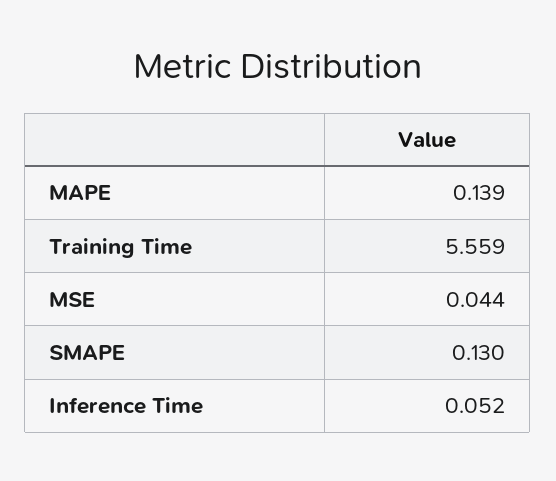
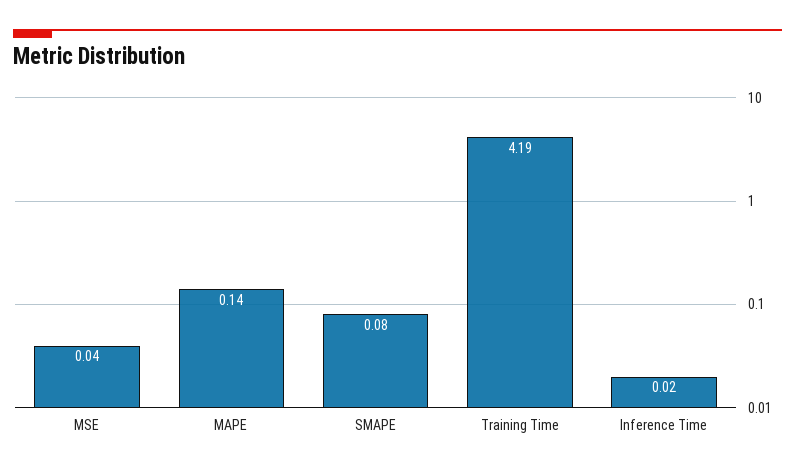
Training Time: 5.559 -> 4.19
SMAPE: 0.13 -> 0.08
Inference Time: 0.052 -> 0.02

